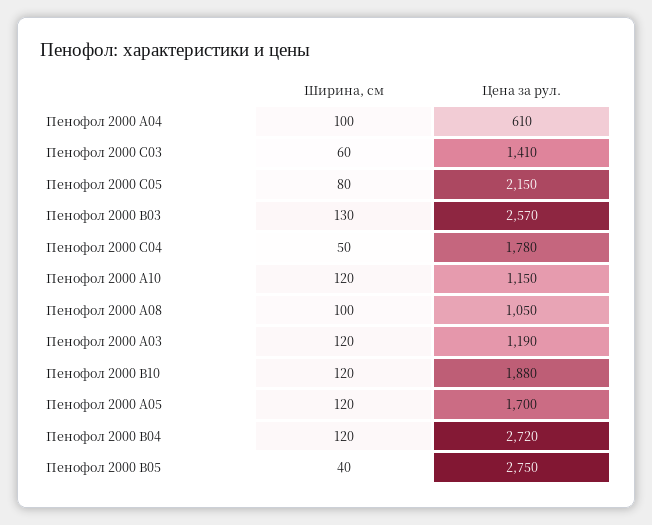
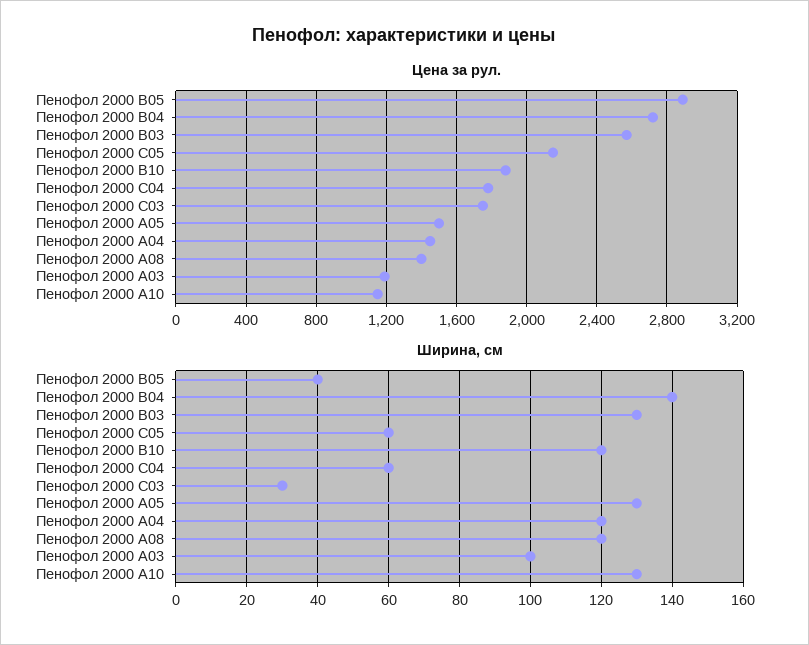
Ширина, см, Пенофол 2000 А04: 100 -> 120
Цена за рул., Пенофол 2000 А04: 610 -> 1450
Ширина, см, Пенофол 2000 С03: 60 -> 30
Цена за рул., Пенофол 2000 С03: 1410 -> 1750
Ширина, см, Пенофол 2000 С05: 80 -> 60
Ширина, см, Пенофол 2000 С04: 50 -> 60
Ширина, см, Пенофол 2000 А10: 120 -> 130
Ширина, см, Пенофол 2000 А08: 100 -> 120
Цена за рул., Пенофол 2000 А08: 1050 -> 1400
Ширина, см, Пенофол 2000 А03: 120 -> 100
Ширина, см, Пенофол 2000 А05: 120 -> 130
Цена за рул., Пенофол 2000 А05: 1700 -> 1500
Ширина, см, Пенофол 2000 В04: 120 -> 140
Цена за рул., Пенофол 2000 В05: 2750 -> 2900

